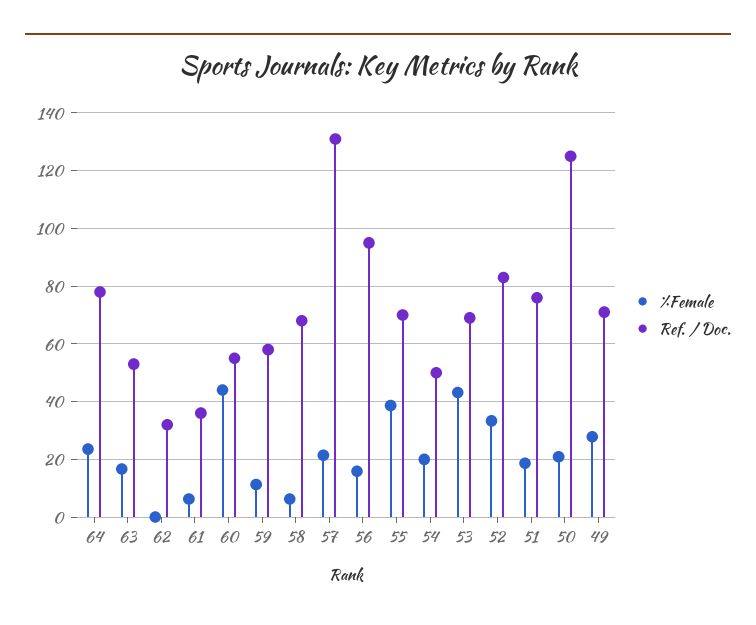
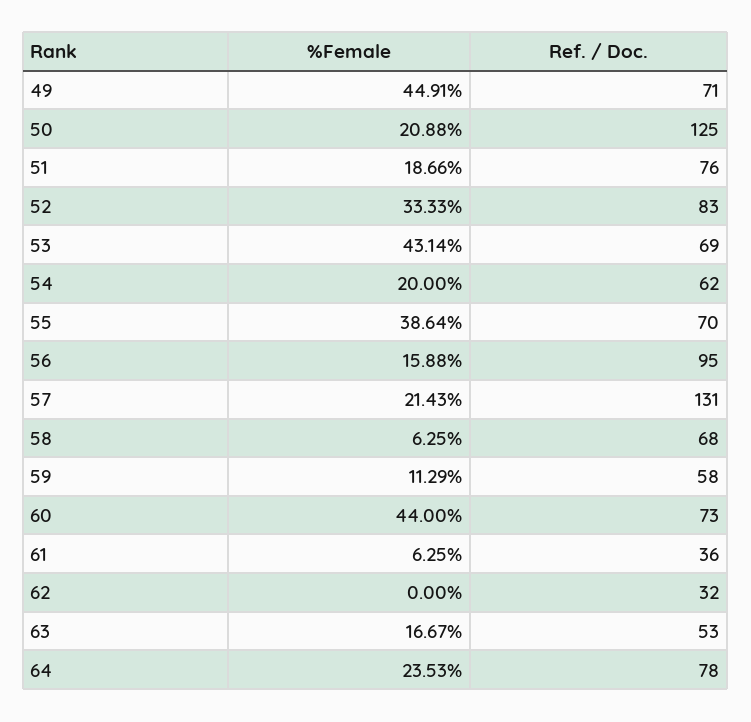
Ref. / Doc., 60: 55 -> 73
Ref. / Doc., 54: 50 -> 62
%Female, 49: 27.5 -> 44.91

